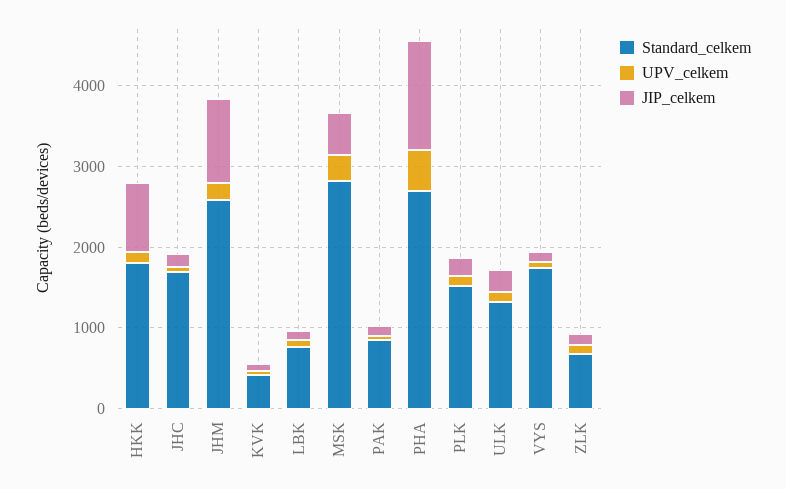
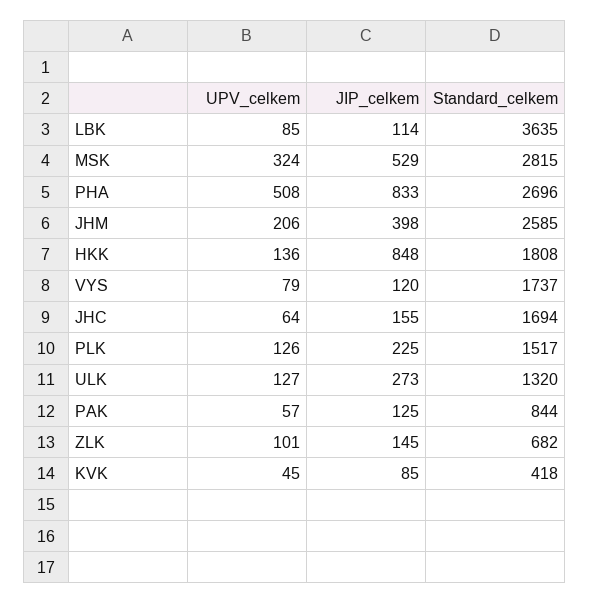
JIP_celkem, JHM: 1000 -> 398
Standard_celkem, LBK: 800 -> 3635
JIP_celkem, PHA: 1400 -> 833

